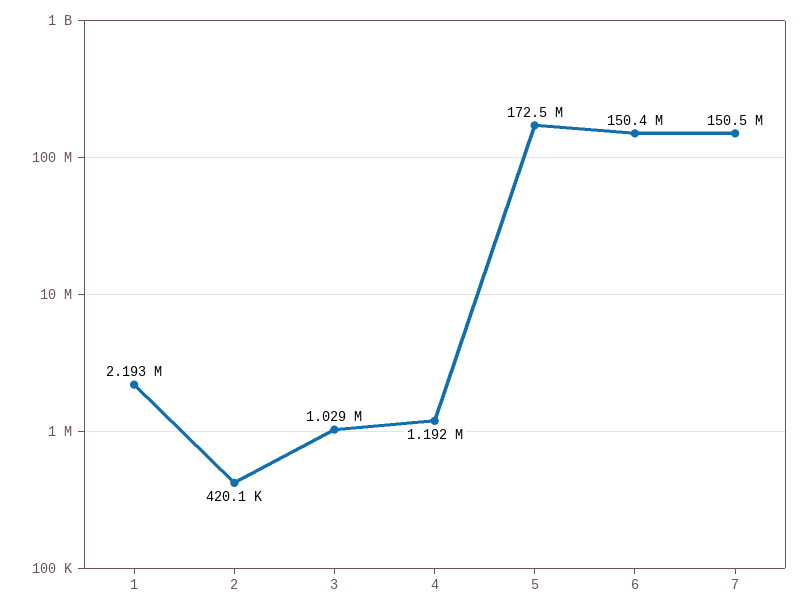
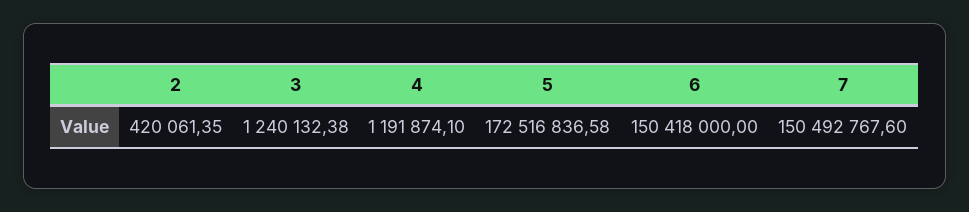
1: 2193000 -> none
3: 1029000 -> 1240132.38

